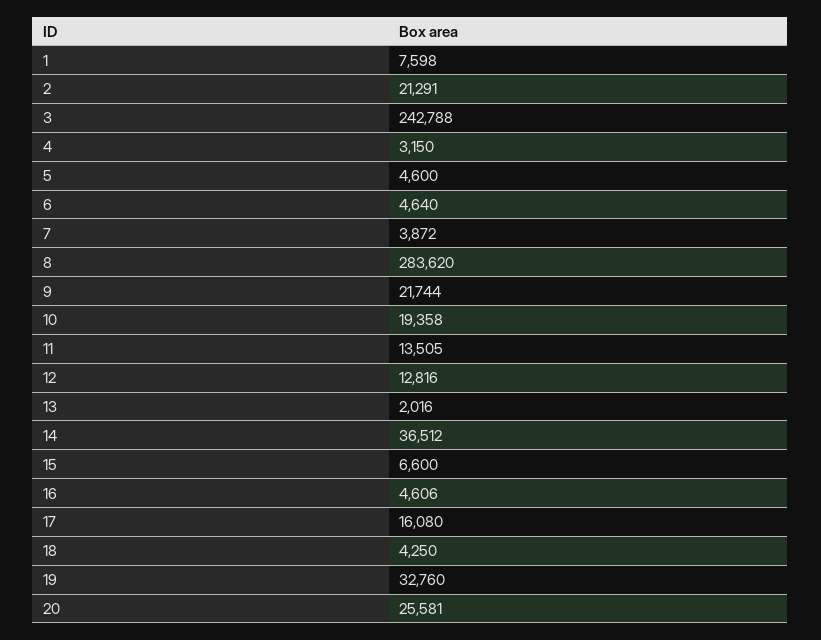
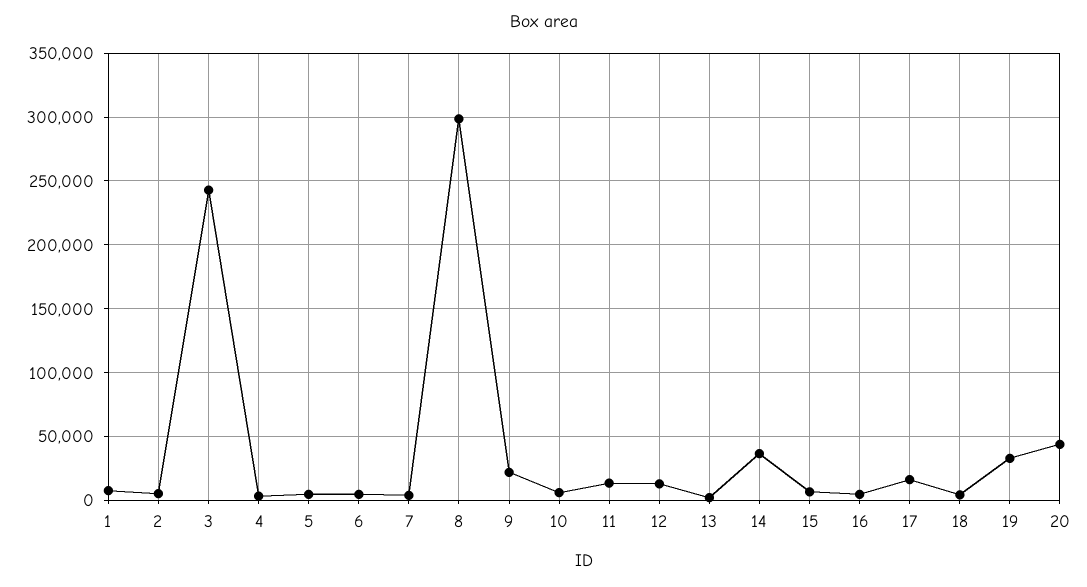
2: 21291 -> 5000
8: 283620 -> 300000
10: 19358 -> 5000
20: 25581 -> 45000

